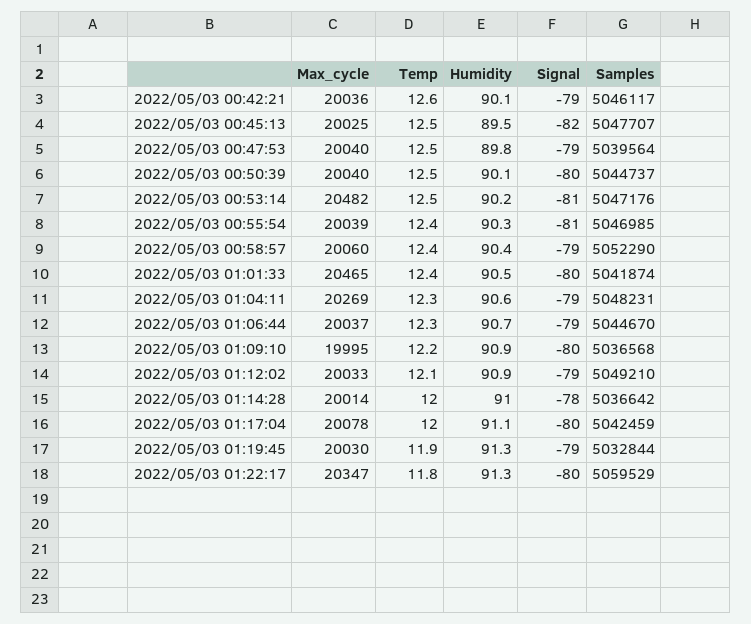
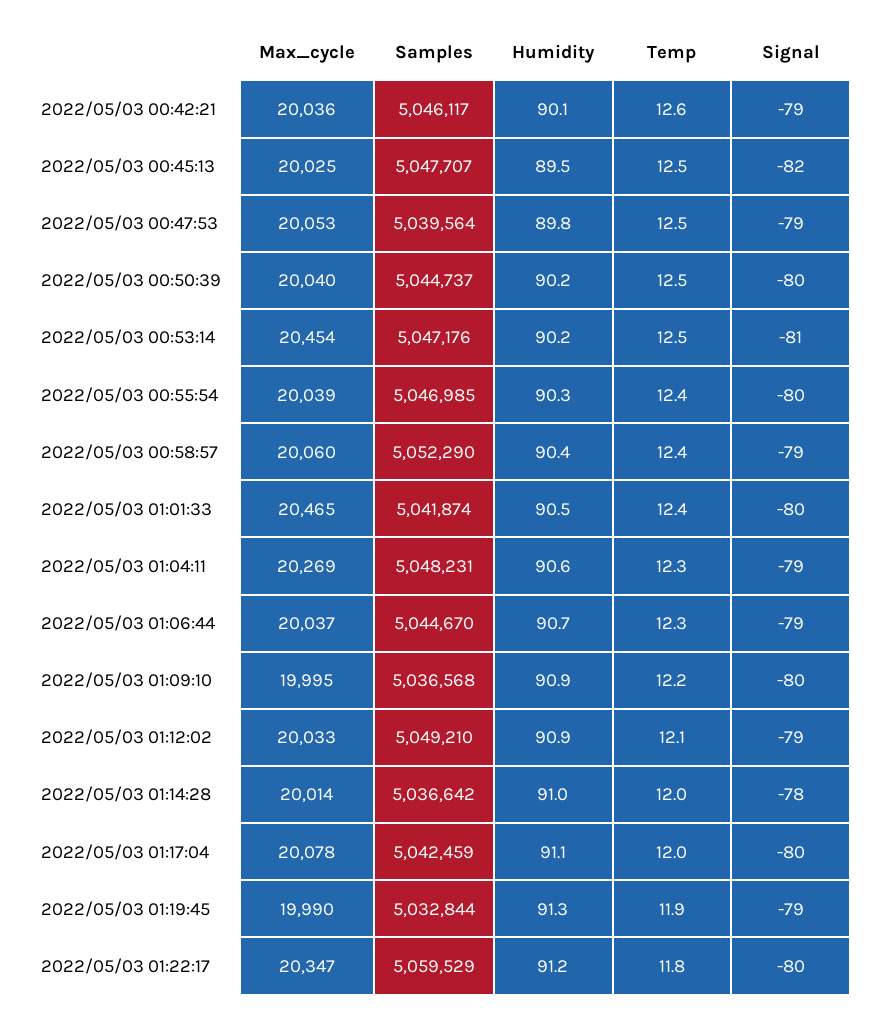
Max_cycle, 2022/05/03 00:47:53: 20040 -> 20053
Humidity, 2022/05/03 00:50:39: 90.1 -> 90.2
Max_cycle, 2022/05/03 00:53:14: 20482 -> 20454
Signal, 2022/05/03 00:55:54: -81 -> -80
Max_cycle, 2022/05/03 01:19:45: 20030 -> 19990
Humidity, 2022/05/03 01:22:17: 91.3 -> 91.2

